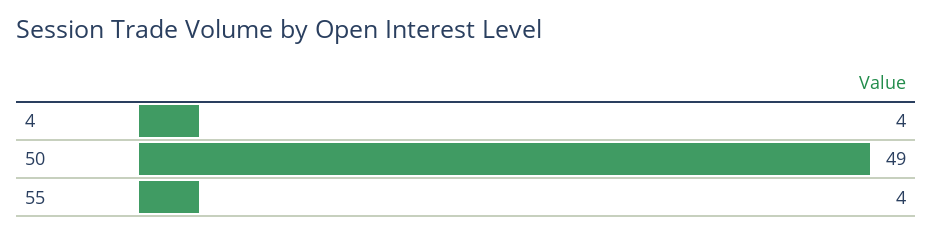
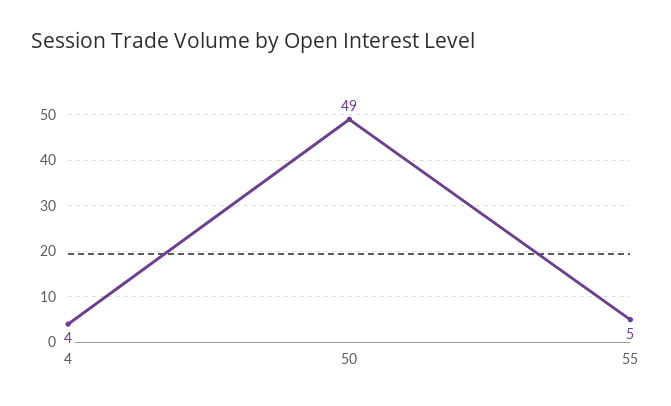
55: 4 -> 5

